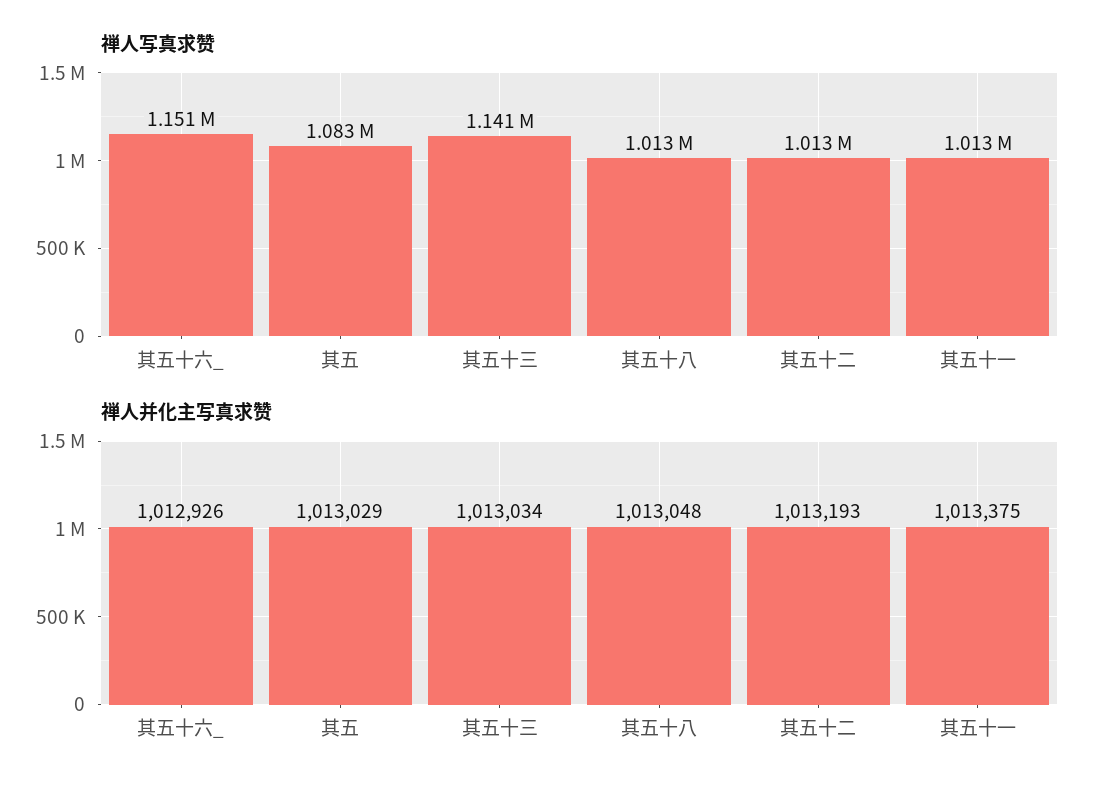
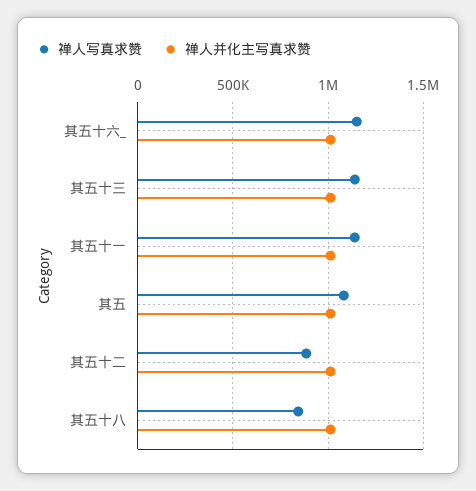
禅人写真求赞, 其五十八: 1013000 -> 850000
禅人写真求赞, 其五十二: 1013000 -> 900000
禅人写真求赞, 其五十一: 1013000 -> 1150000

